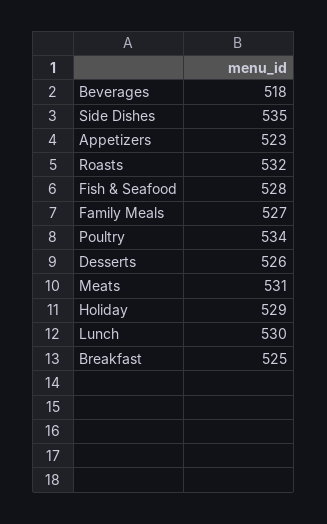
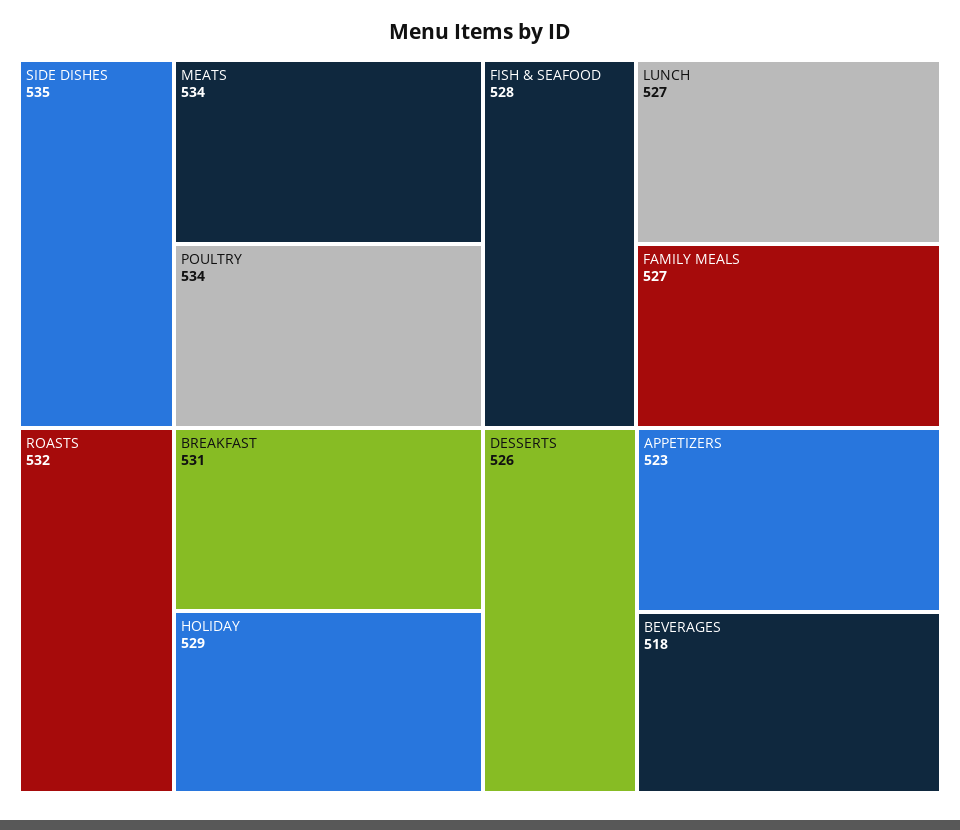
Meats: 531 -> 534
Lunch: 530 -> 527
Breakfast: 525 -> 531

